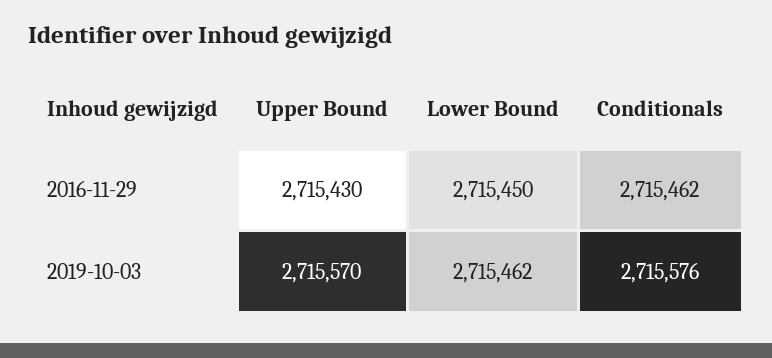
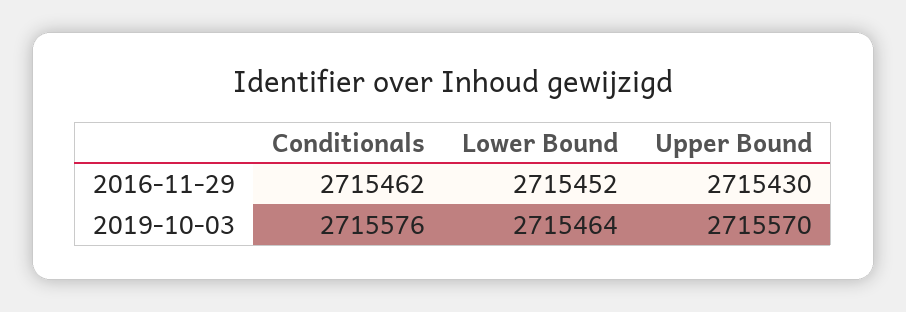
Lower Bound, 2016-11-29: 2715450 -> 2715452
Lower Bound, 2019-10-03: 2715462 -> 2715464

